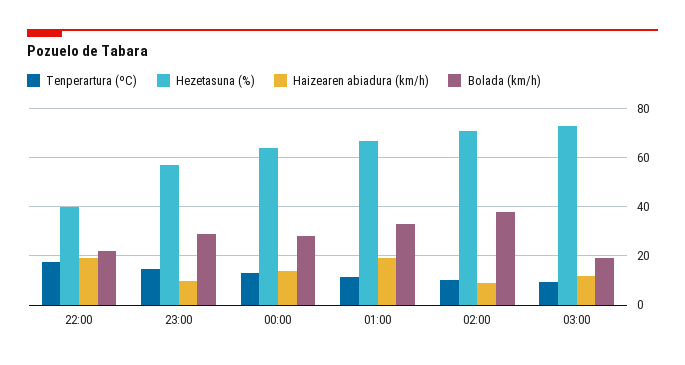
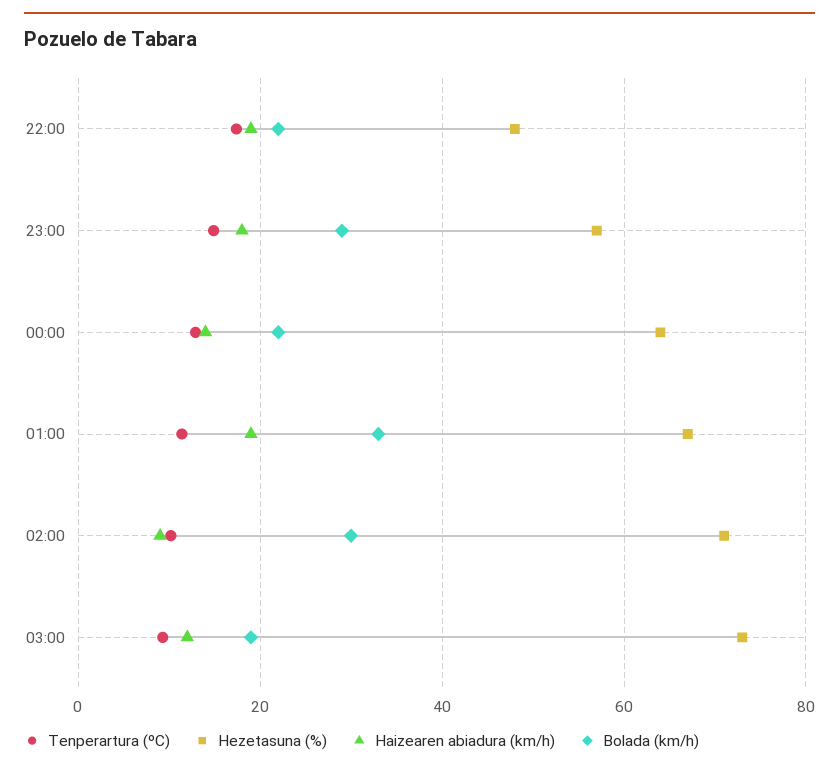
Hezetasuna (%), 22:00: 40 -> 48
Haizearen abiadura (km/h), 23:00: 10 -> 18
Bolada (km/h), 00:00: 27.5 -> 22
Bolada (km/h), 02:00: 37.5 -> 30

